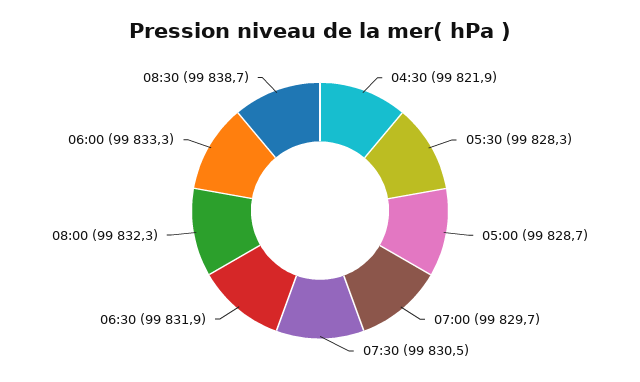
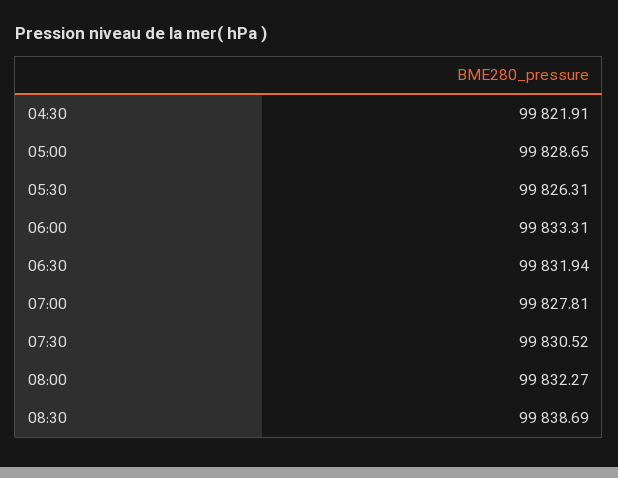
05:30: 99828.3 -> 99826.31
07:00: 99829.7 -> 99827.81

